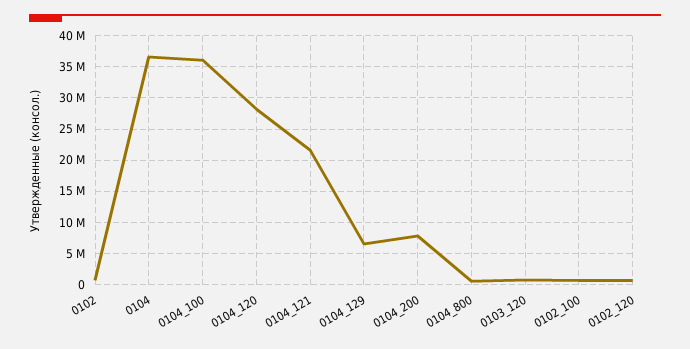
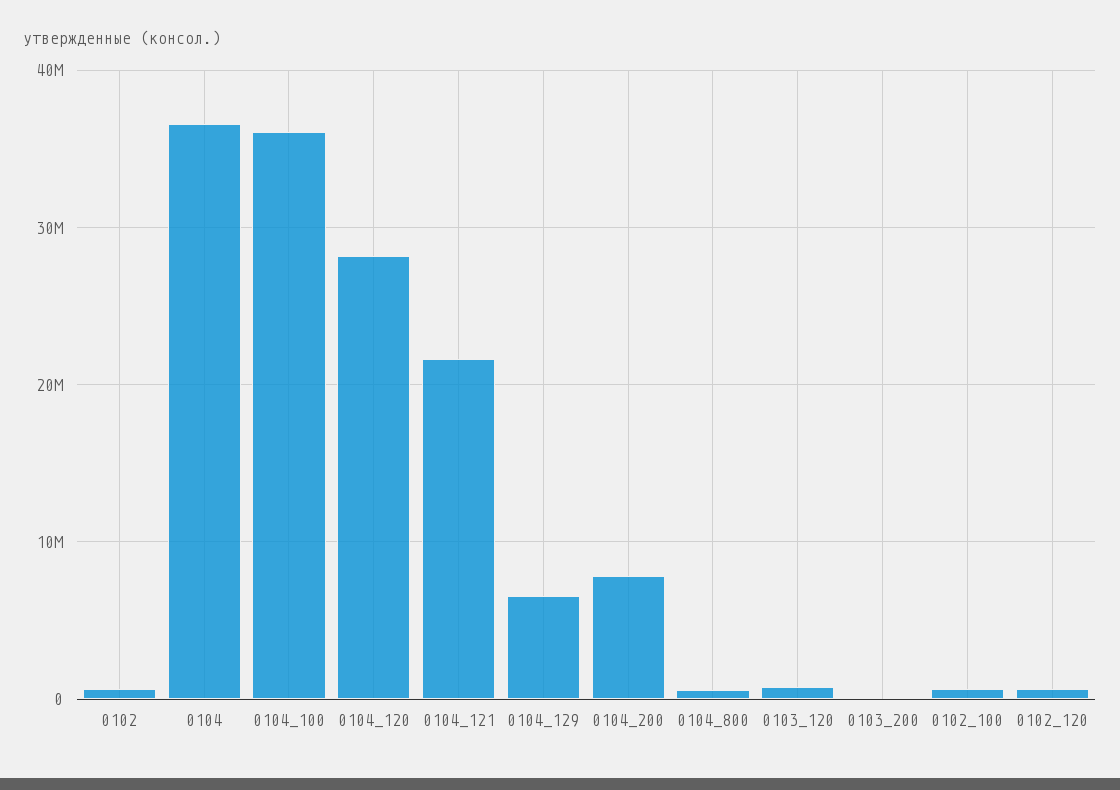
0103_200: none -> 0

